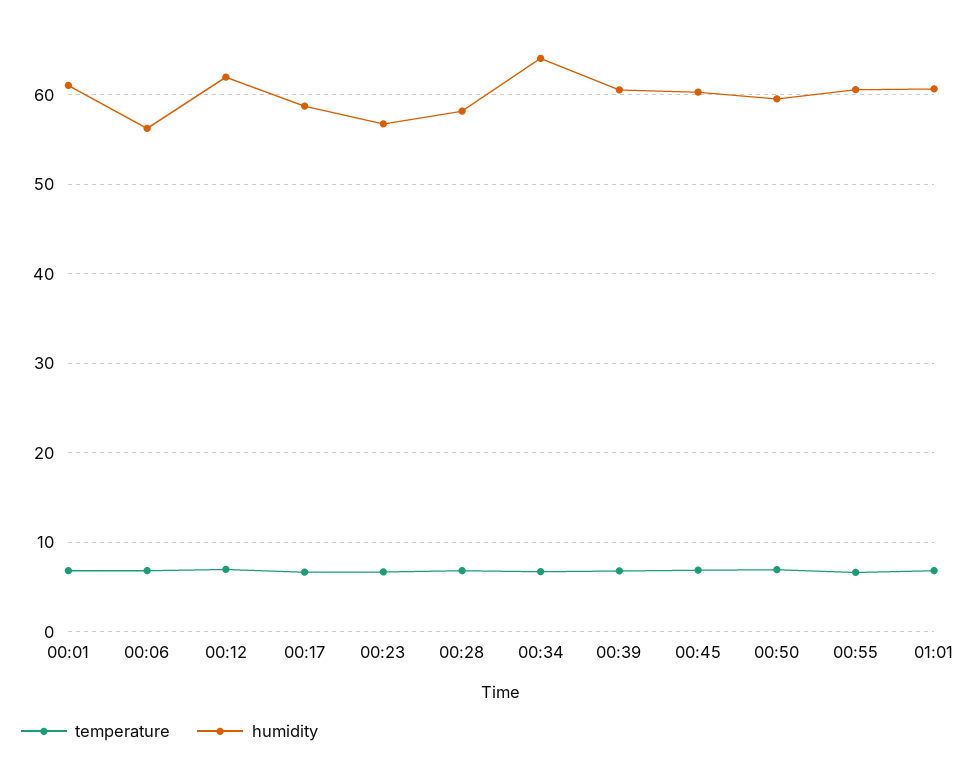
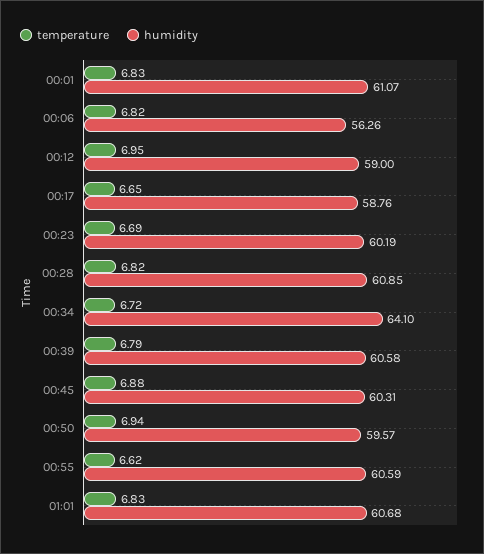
humidity, 00:12: 62 -> 59
humidity, 00:23: 57 -> 60.19
humidity, 00:28: 58 -> 60.85

